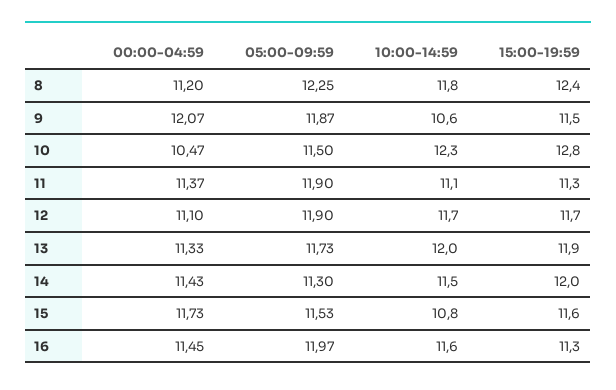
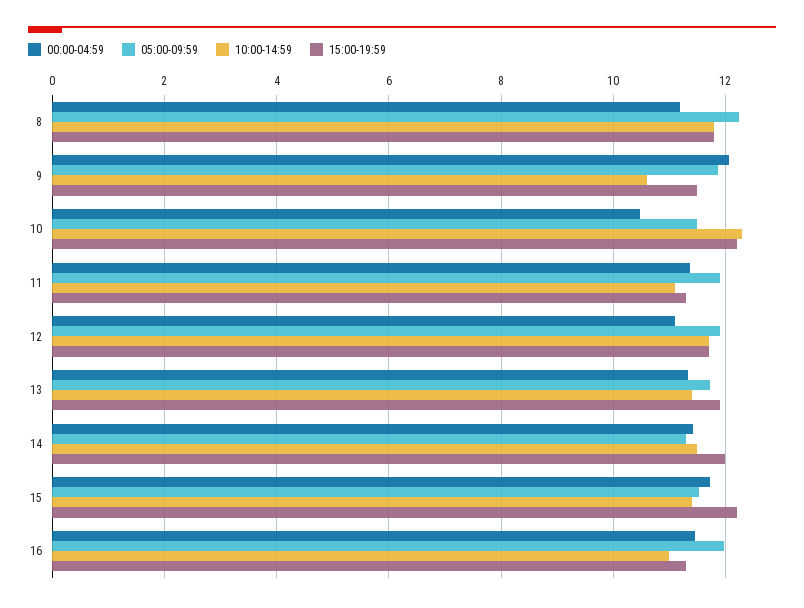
15:00-19:59, 8: 12.4 -> 11.8
15:00-19:59, 10: 12.8 -> 12.2
10:00-14:59, 13: 12 -> 11.4
10:00-14:59, 15: 10.8 -> 11.4
15:00-19:59, 15: 11.6 -> 12.2
10:00-14:59, 16: 11.6 -> 11

